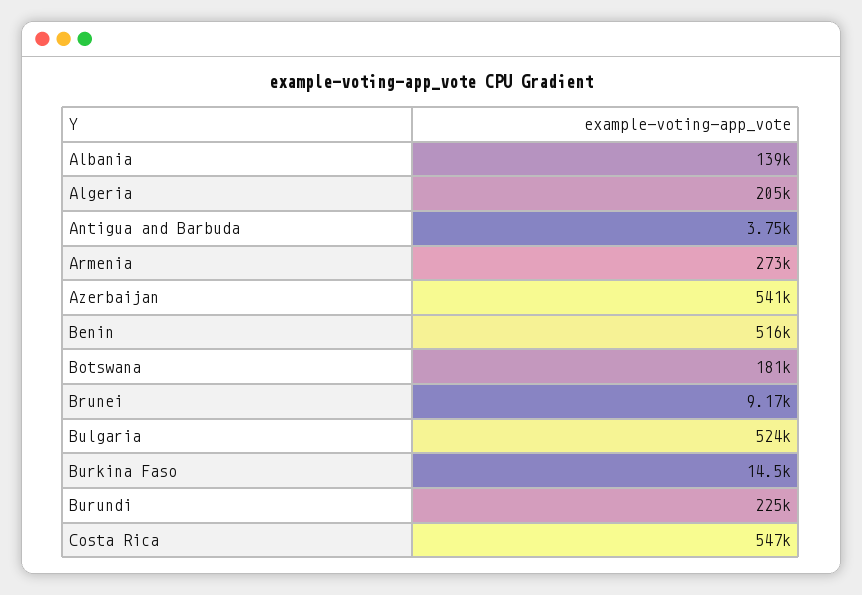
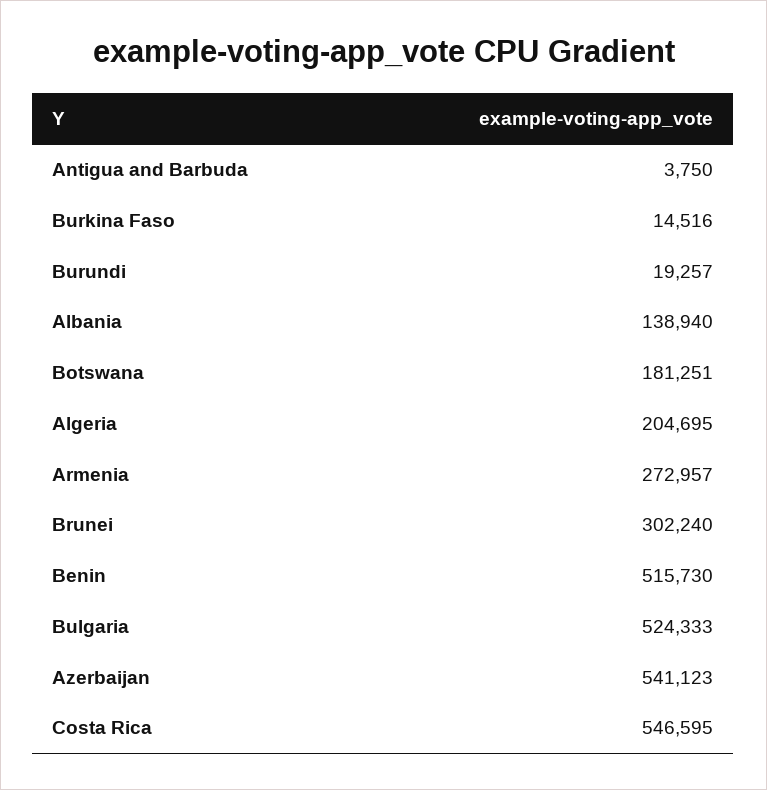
Brunei: 9170 -> 302240
Burundi: 225000 -> 19257

